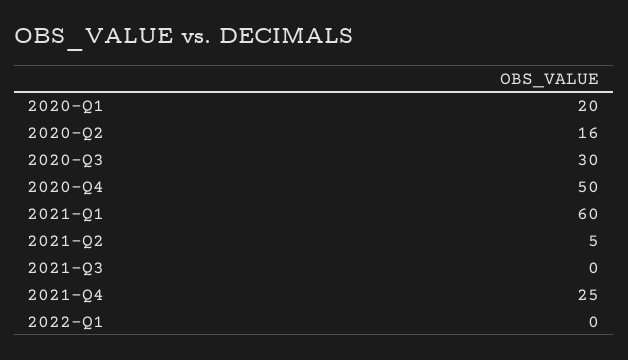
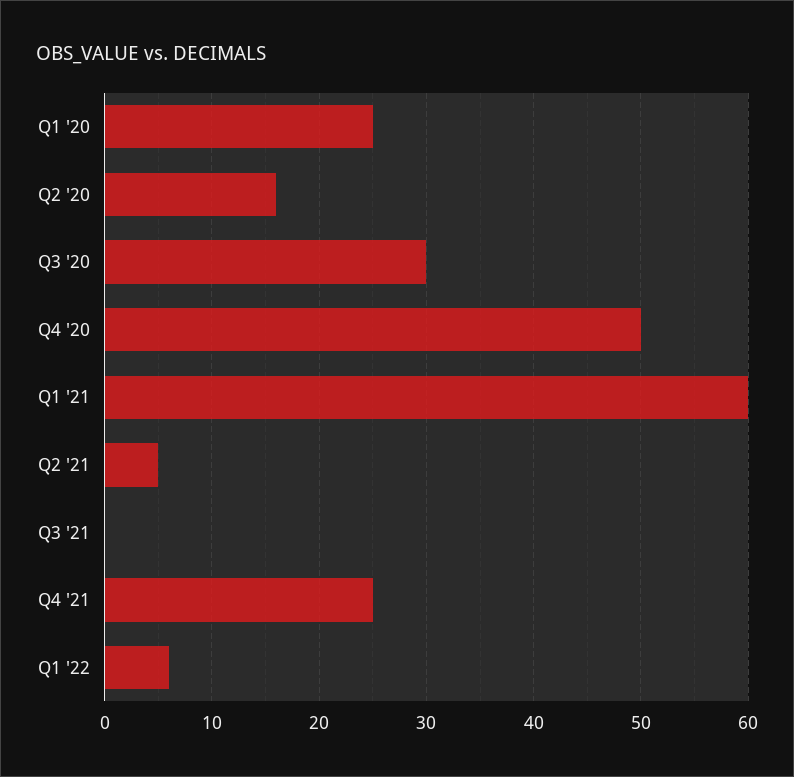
2020-Q1: 20 -> 25
2022-Q1: 0 -> 6

